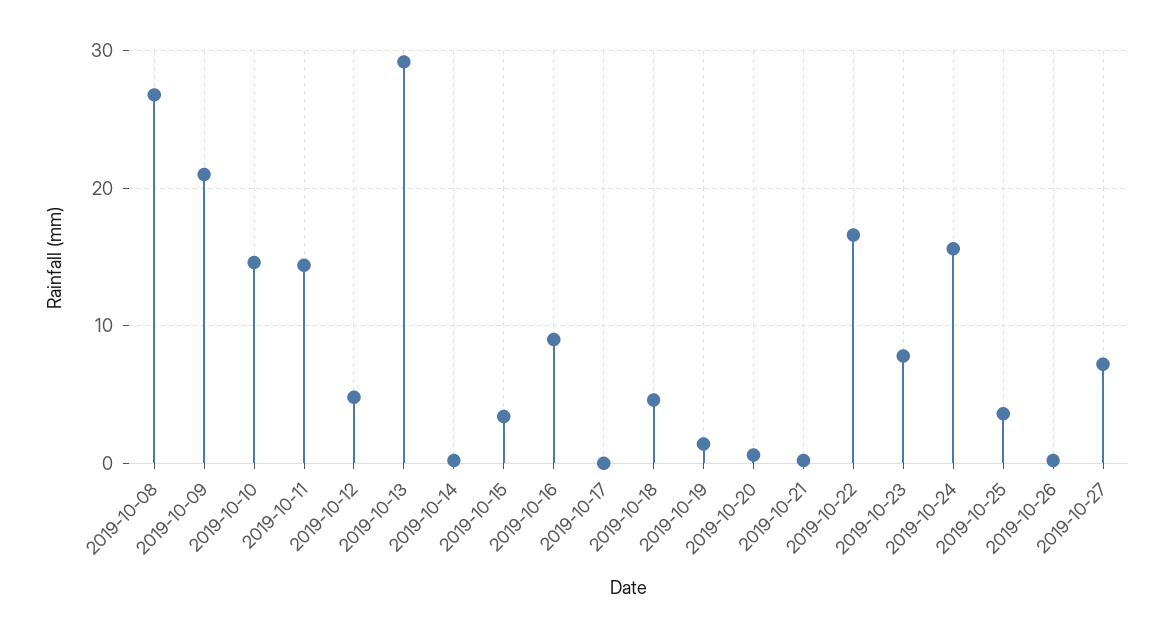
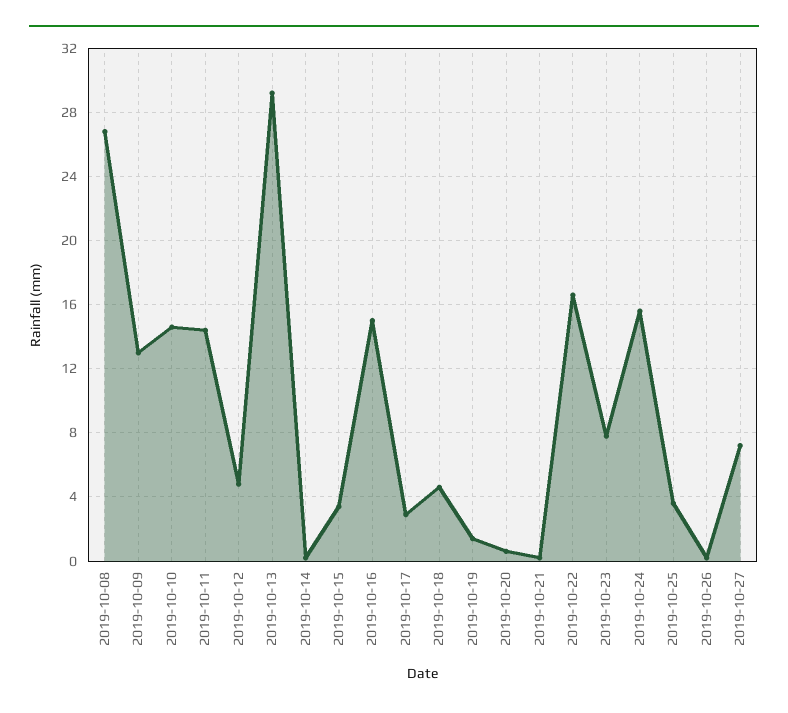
2019-10-09: 21 -> 13
2019-10-16: 9 -> 15
2019-10-17: 0 -> 3

